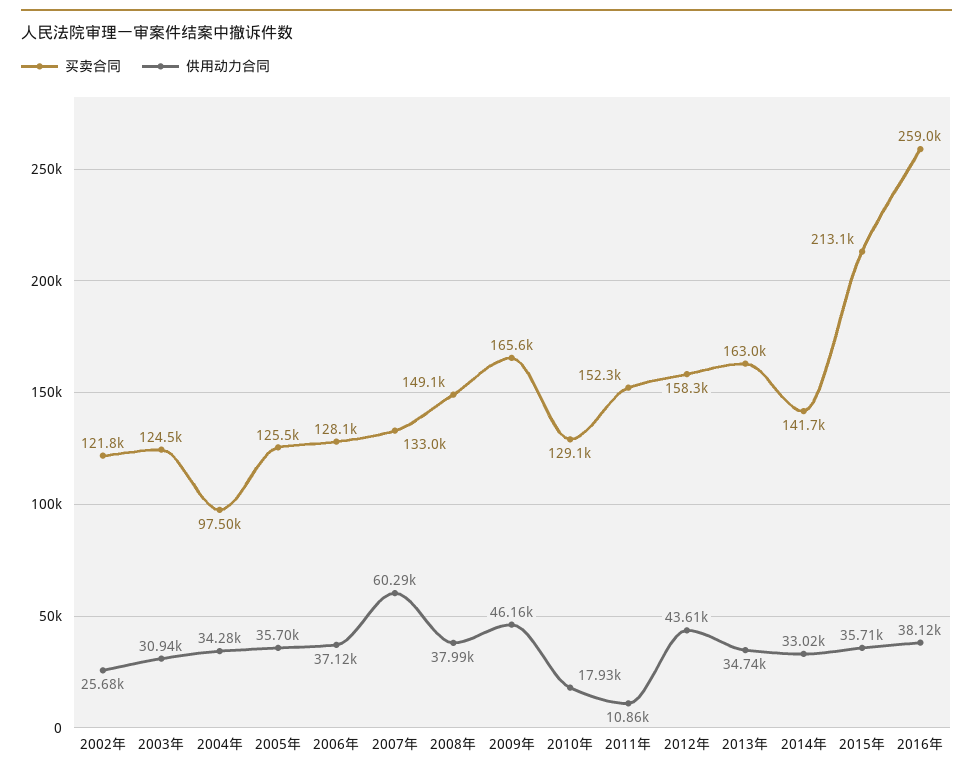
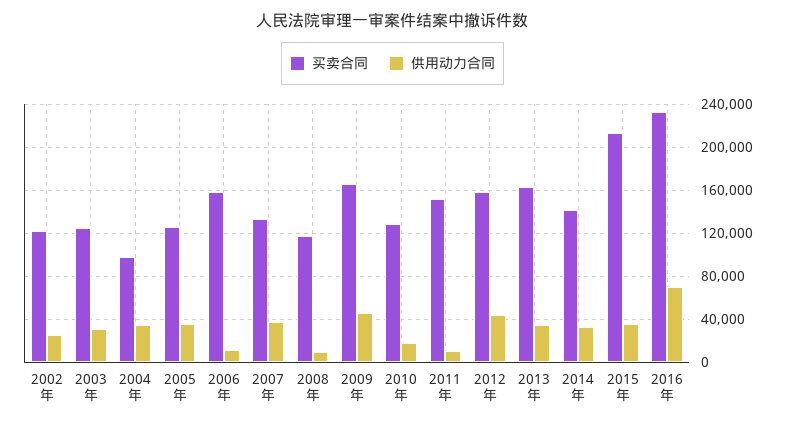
买卖合同, 2006年: 128100 -> 160000
供用动力合同, 2006年: 37120 -> 10000
供用动力合同, 2007年: 60290 -> 40000
买卖合同, 2008年: 149100 -> 120000
供用动力合同, 2008年: 37990 -> 10000
买卖合同, 2016年: 259000 -> 230000
供用动力合同, 2016年: 38120 -> 70000

